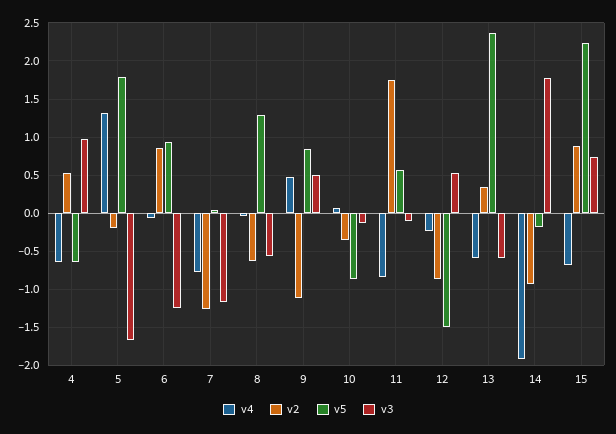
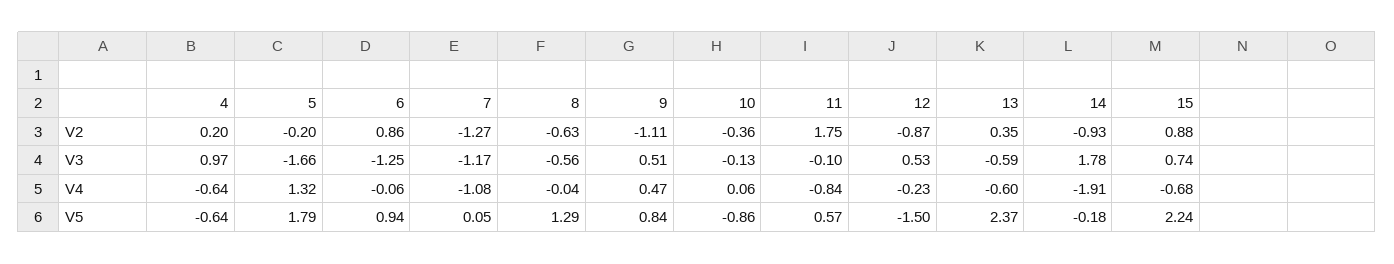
v2, 4: 0.5 -> 0.2
v4, 7: -0.8 -> -1.08

